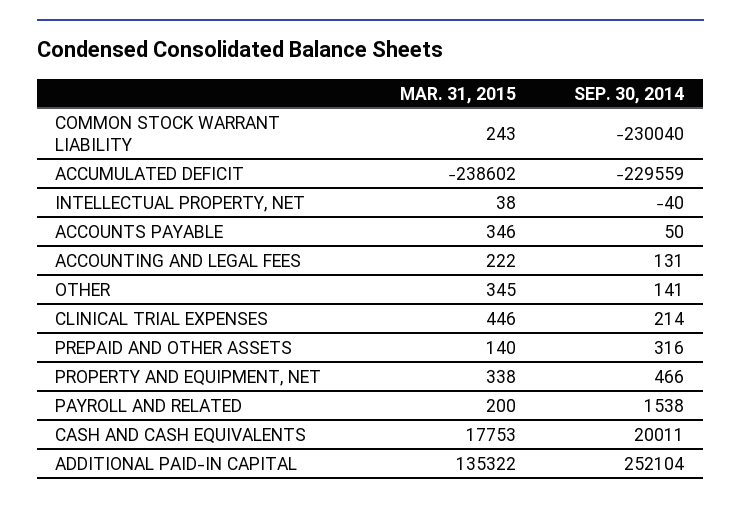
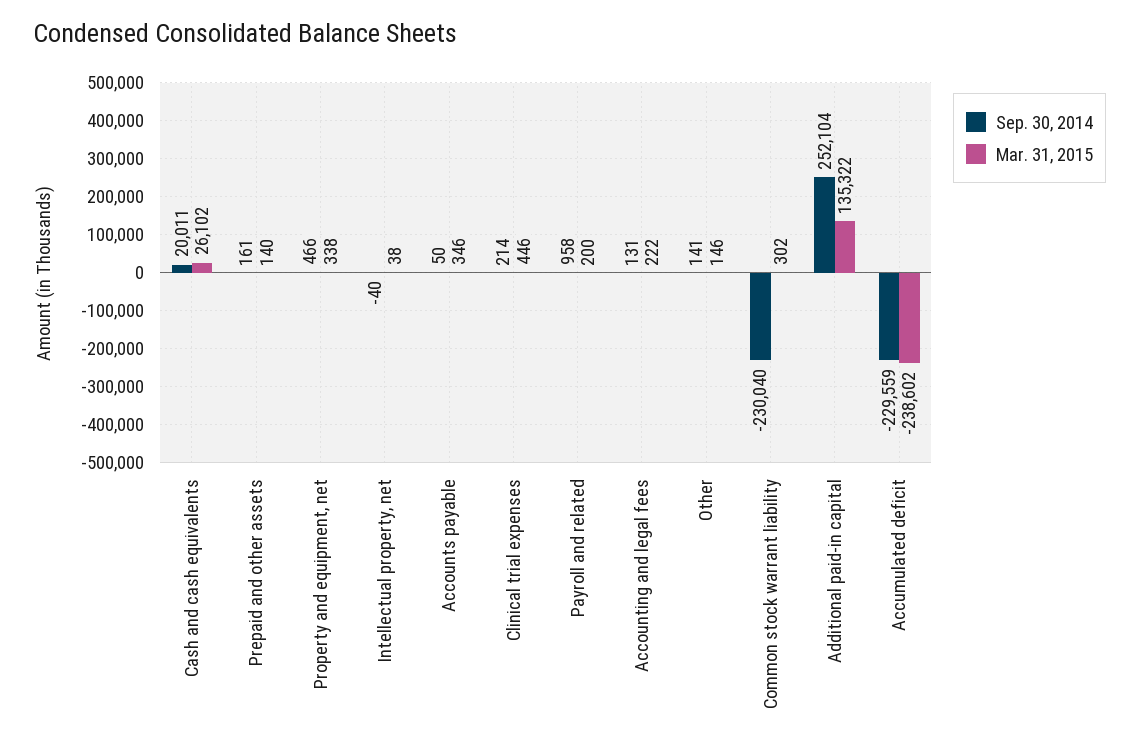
MAR. 31, 2015, COMMON STOCK WARRANT LIABILITY: 243 -> 302
MAR. 31, 2015, OTHER: 345 -> 146
SEP. 30, 2014, PREPAID AND OTHER ASSETS: 316 -> 161
SEP. 30, 2014, PAYROLL AND RELATED: 1538 -> 958
MAR. 31, 2015, CASH AND CASH EQUIVALENTS: 17753 -> 26102

